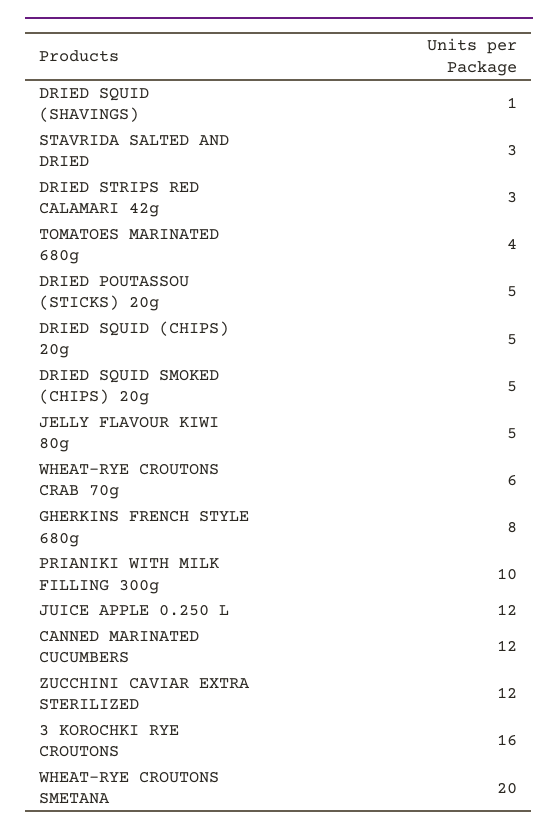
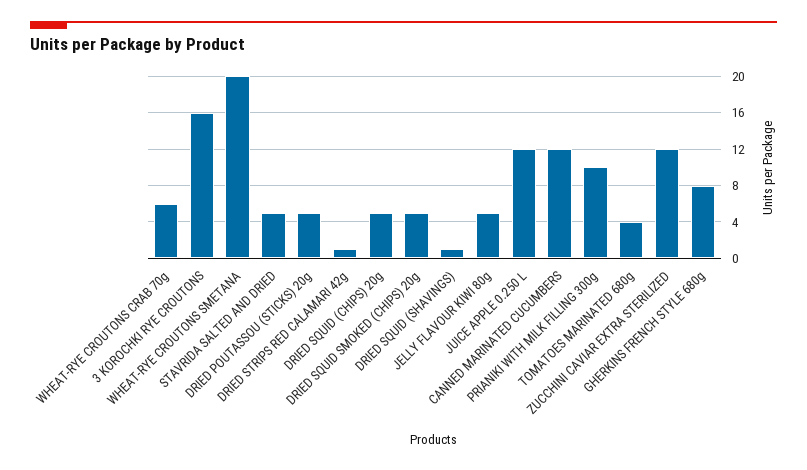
STAVRIDA SALTED AND DRIED: 3 -> 5
DRIED STRIPS RED CALAMARI 42g: 3 -> 1

